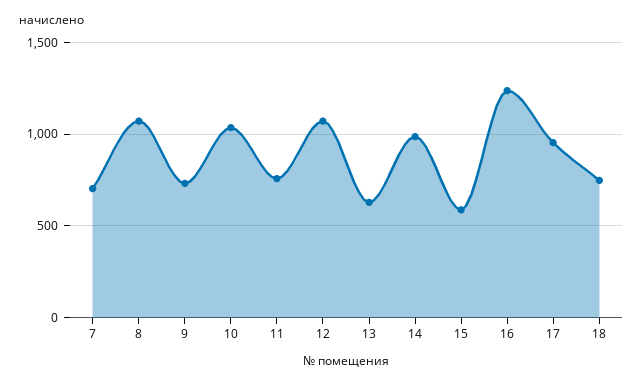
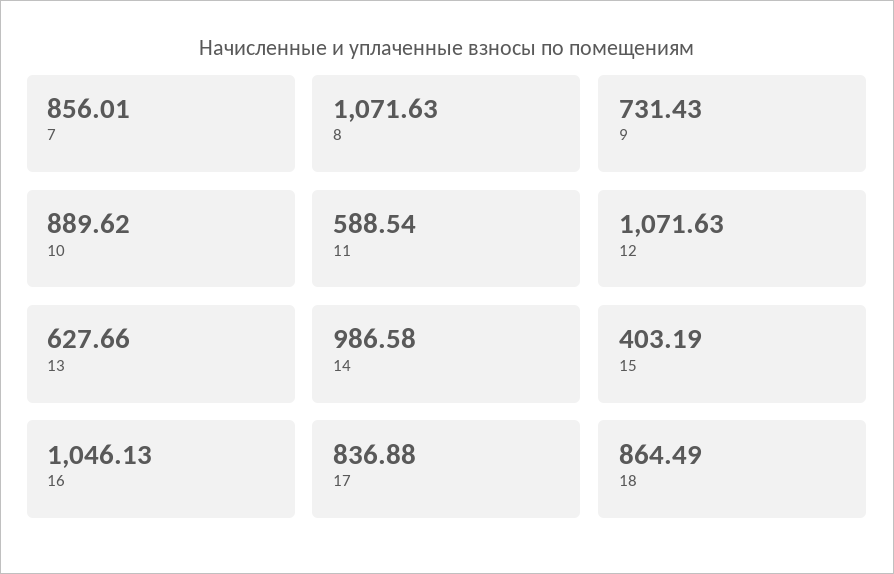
7: 700 -> 856.01
10: 1050 -> 889.62
11: 750 -> 588.54
15: 600 -> 403.19
16: 1250 -> 1046.13
17: 950 -> 836.88
18: 750 -> 864.49

